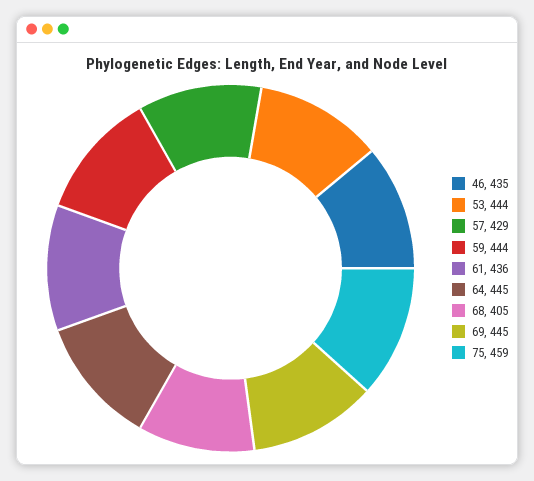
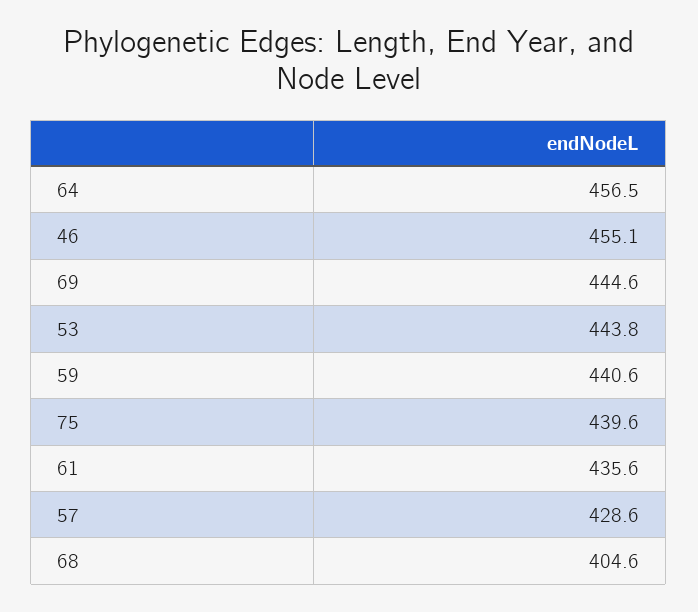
46: 435 -> 455.1
59: 444 -> 440.6
64: 445 -> 456.5
75: 459 -> 439.6

